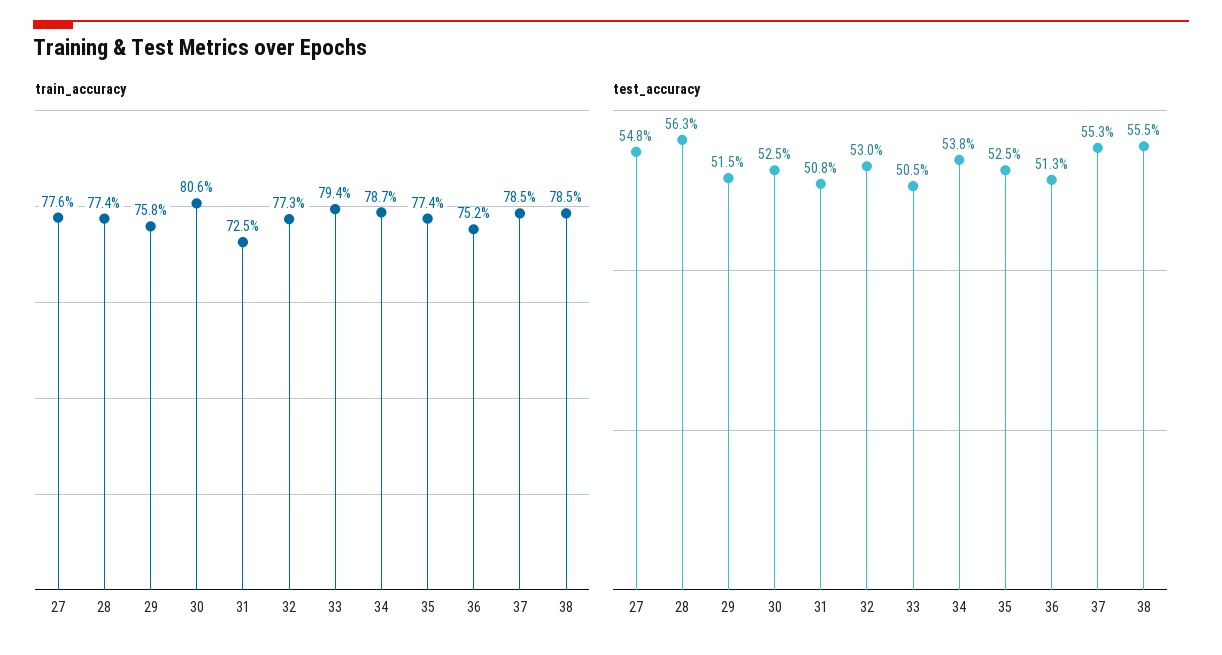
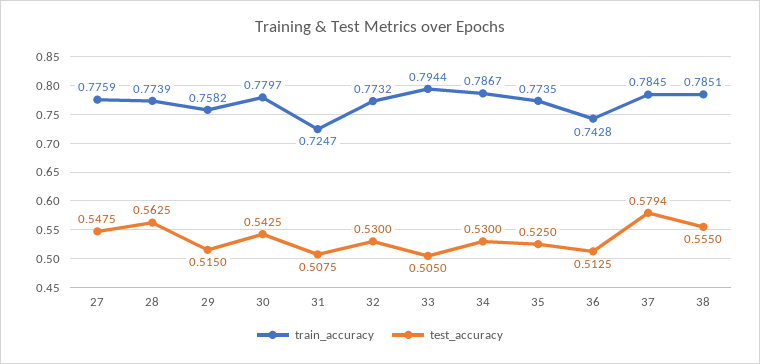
train_accuracy, 30: 0.806 -> 0.7797
train_accuracy, 36: 0.752 -> 0.7428
test_accuracy, 30: 0.525 -> 0.5425
test_accuracy, 34: 0.538 -> 0.53
test_accuracy, 37: 0.553 -> 0.5794

